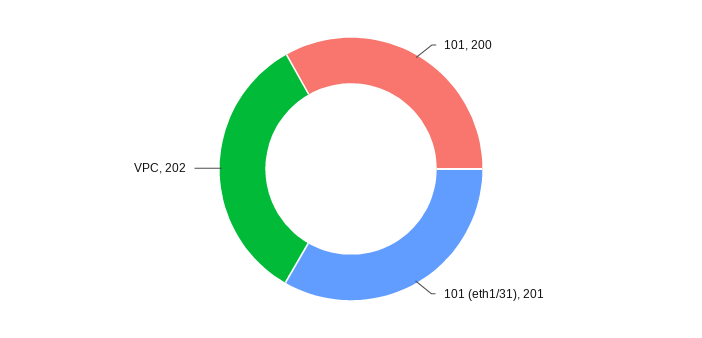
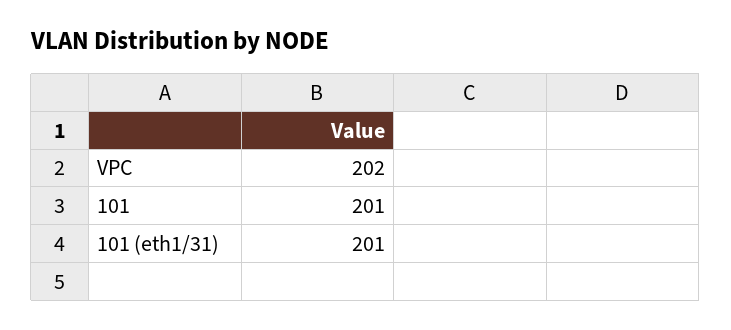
101: 200 -> 201

